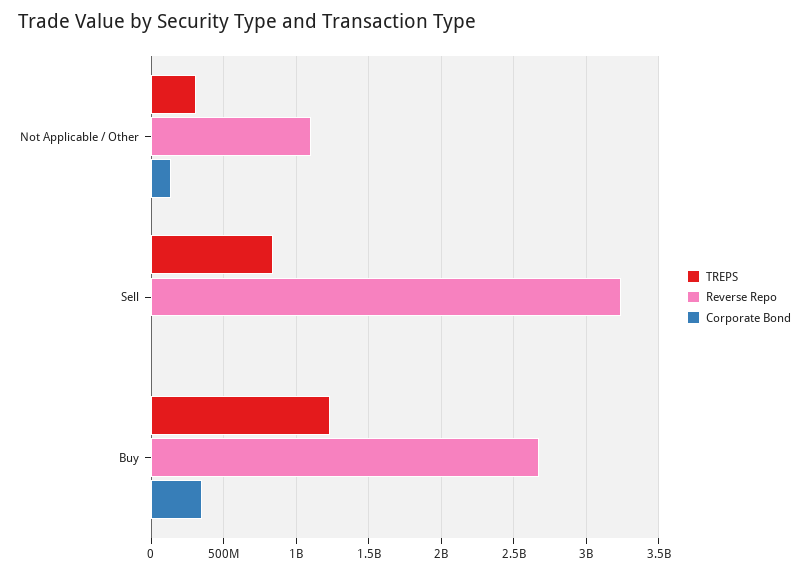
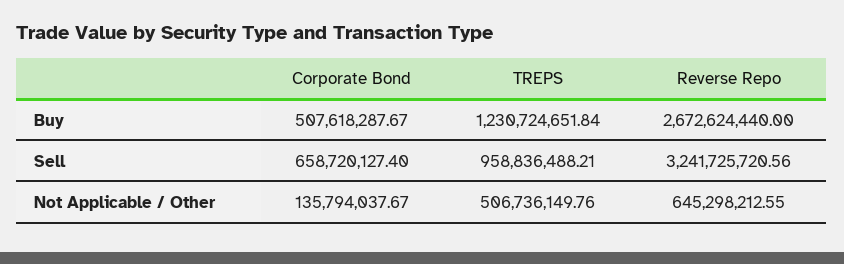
TREPS, Not Applicable / Other: 300000000 -> 506736149.76
Reverse Repo, Not Applicable / Other: 1100000000 -> 645298212.55
TREPS, Sell: 850000000 -> 958836488.21
Corporate Bond, Sell: 0 -> 658720127.4
Corporate Bond, Buy: 350000000 -> 507618287.67

